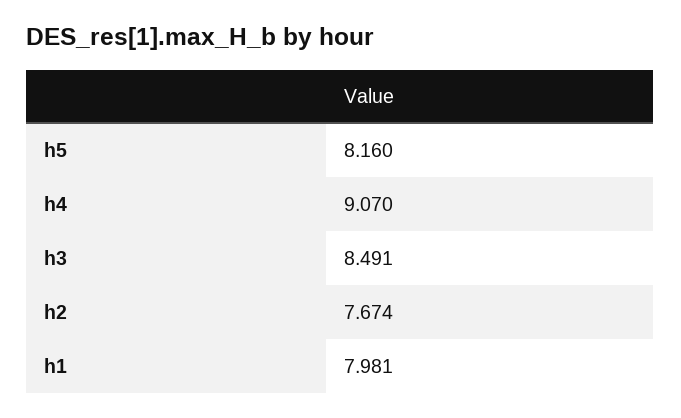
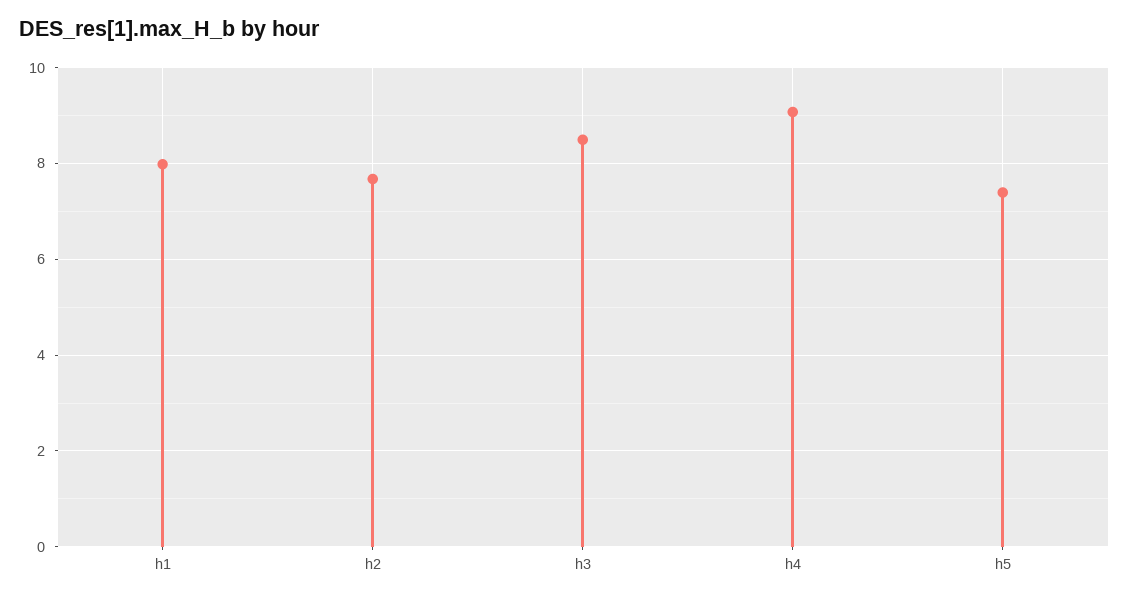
h5: 8.16 -> 7.4

